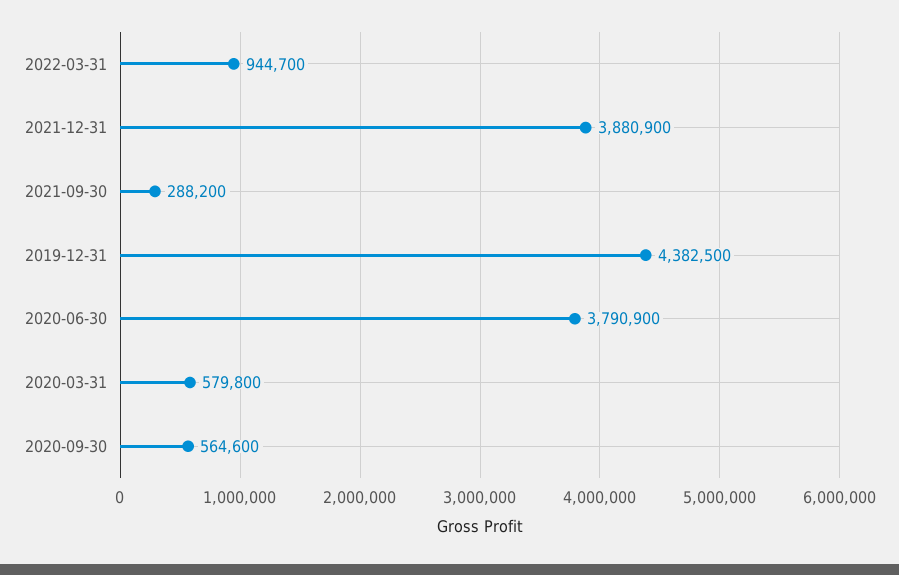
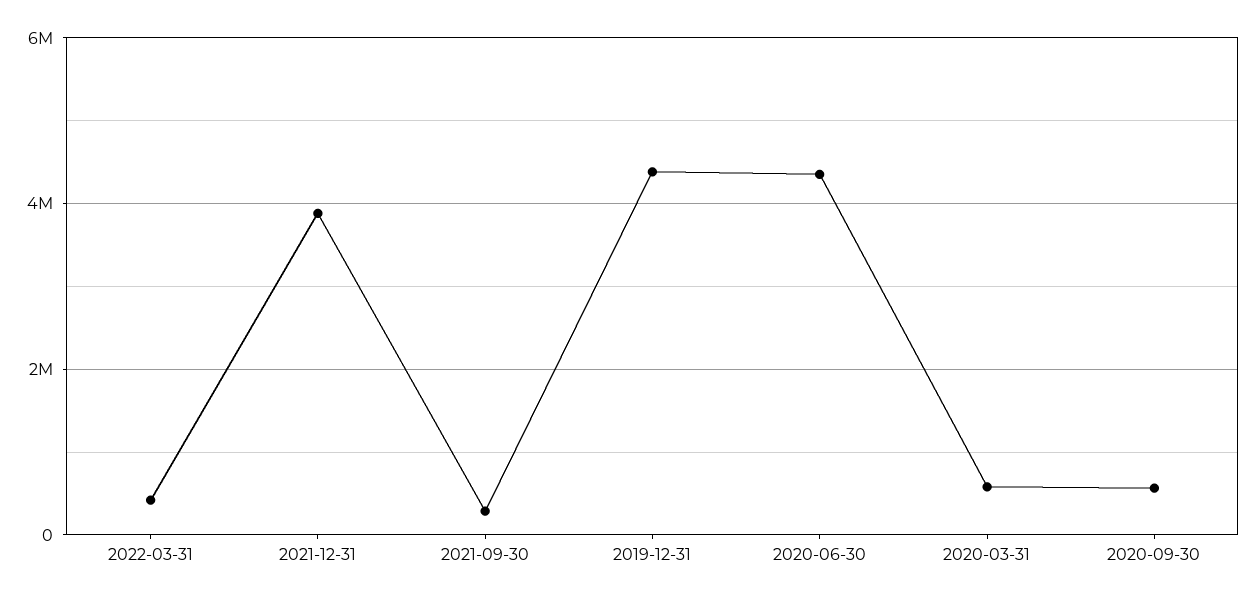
2022-03-31: 944700 -> 400000
2020-06-30: 3790900 -> 4400000

